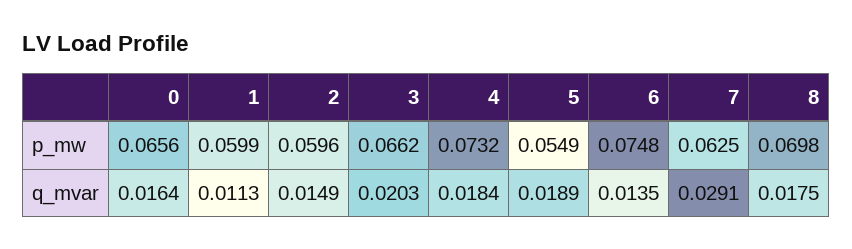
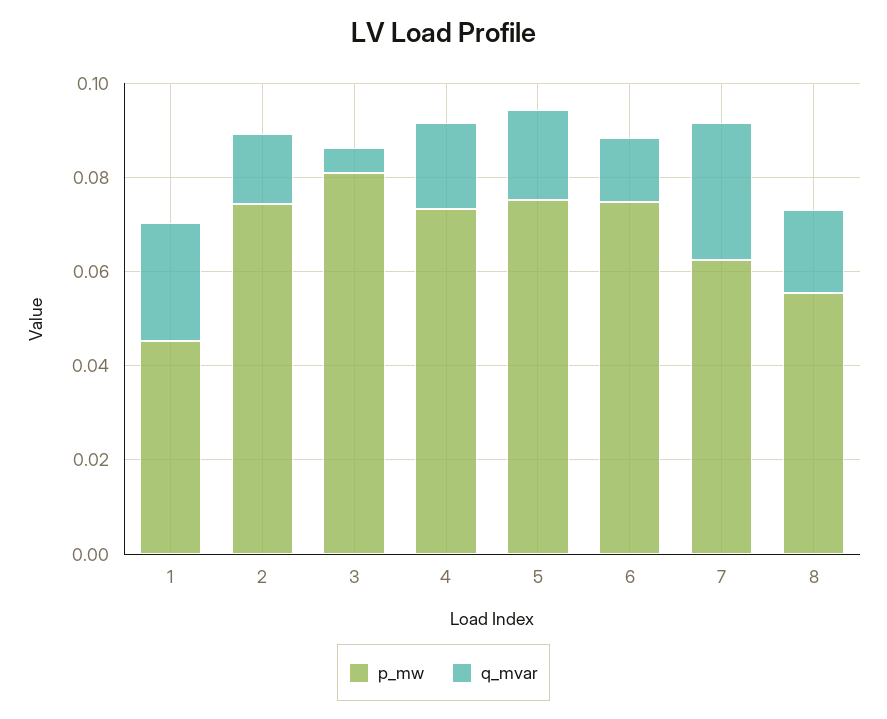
p_mw, 0: 0.0656 -> none
p_mw, 1: 0.0599 -> 0.045
p_mw, 2: 0.0596 -> 0.075
p_mw, 3: 0.0662 -> 0.08
p_mw, 5: 0.0549 -> 0.075
p_mw, 8: 0.0698 -> 0.055
q_mvar, 0: 0.0164 -> none
q_mvar, 1: 0.0113 -> 0.025
q_mvar, 3: 0.0203 -> 0.005

